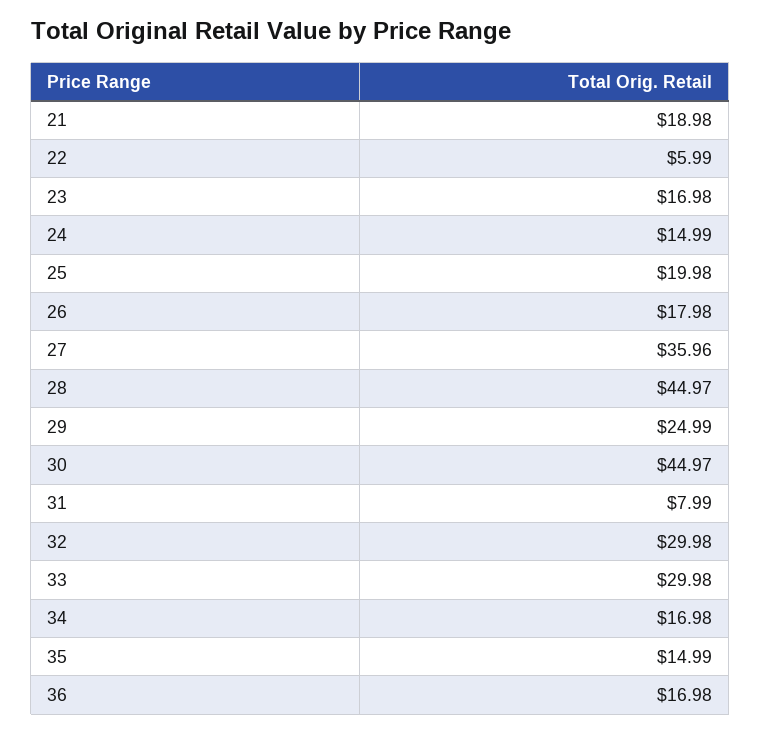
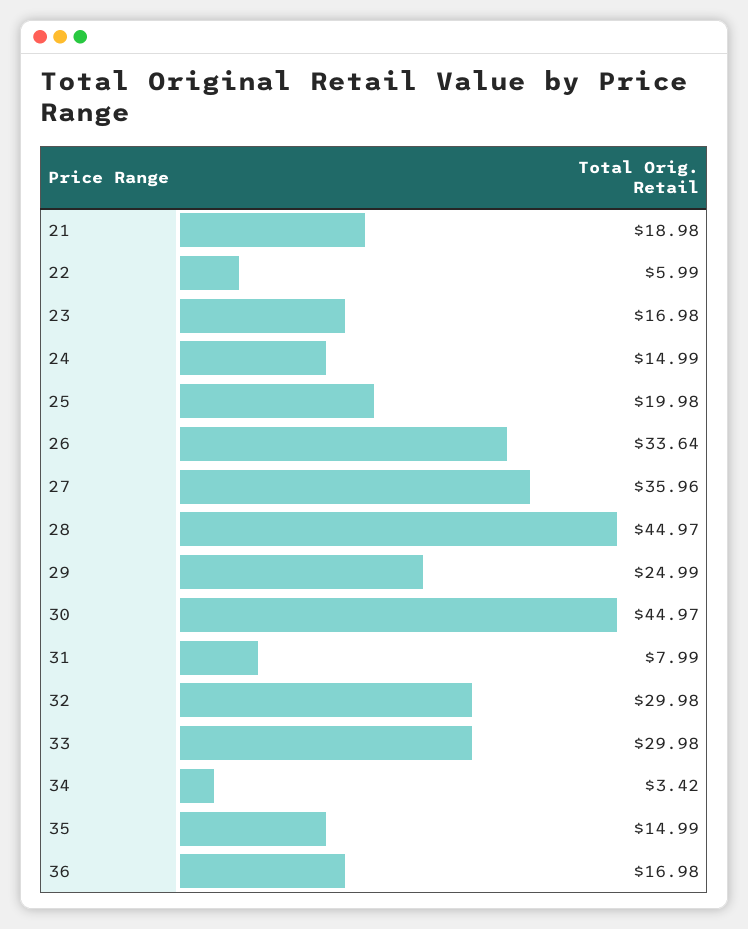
26: 17.98 -> 33.64
34: 16.98 -> 3.42

